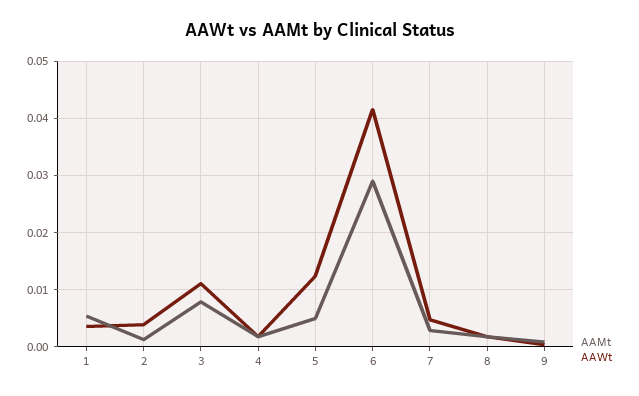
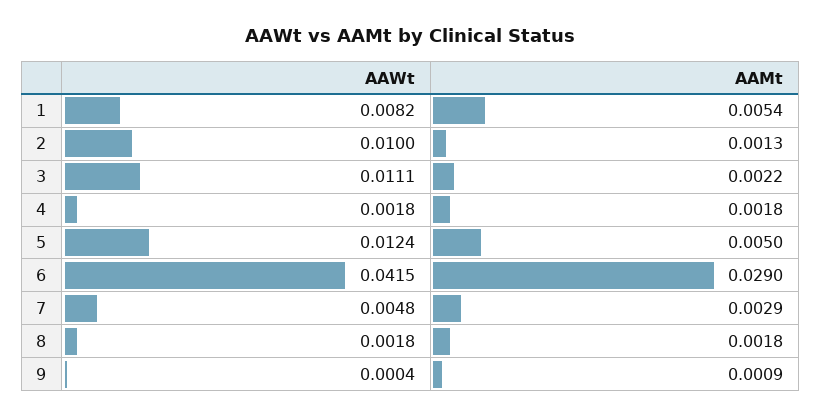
AAWt, 1: 0.004 -> 0.0082
AAWt, 2: 0.004 -> 0.01
AAMt, 3: 0.008 -> 0.0022

